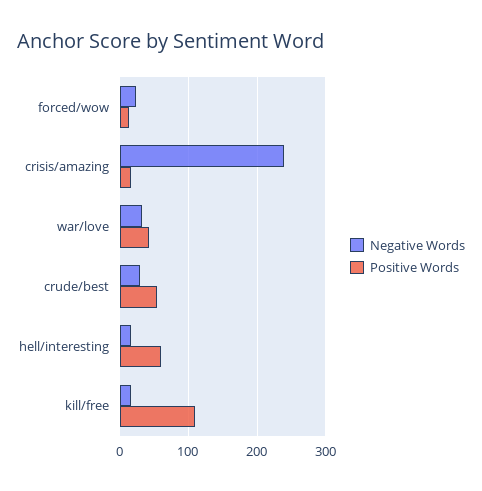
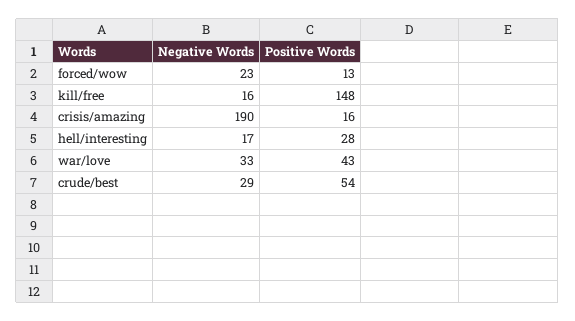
Negative Words, crisis/amazing: 240 -> 190
Positive Words, hell/interesting: 60 -> 28
Positive Words, kill/free: 110 -> 148

